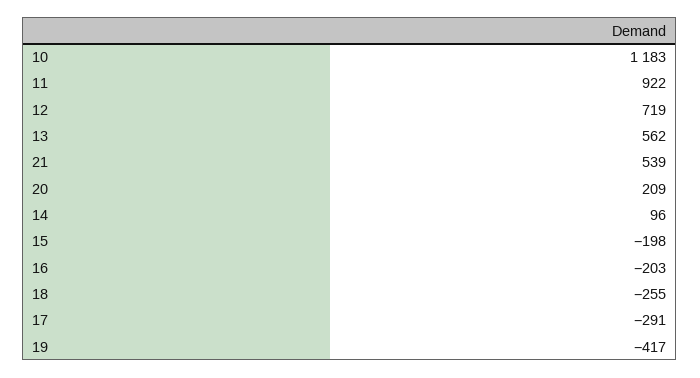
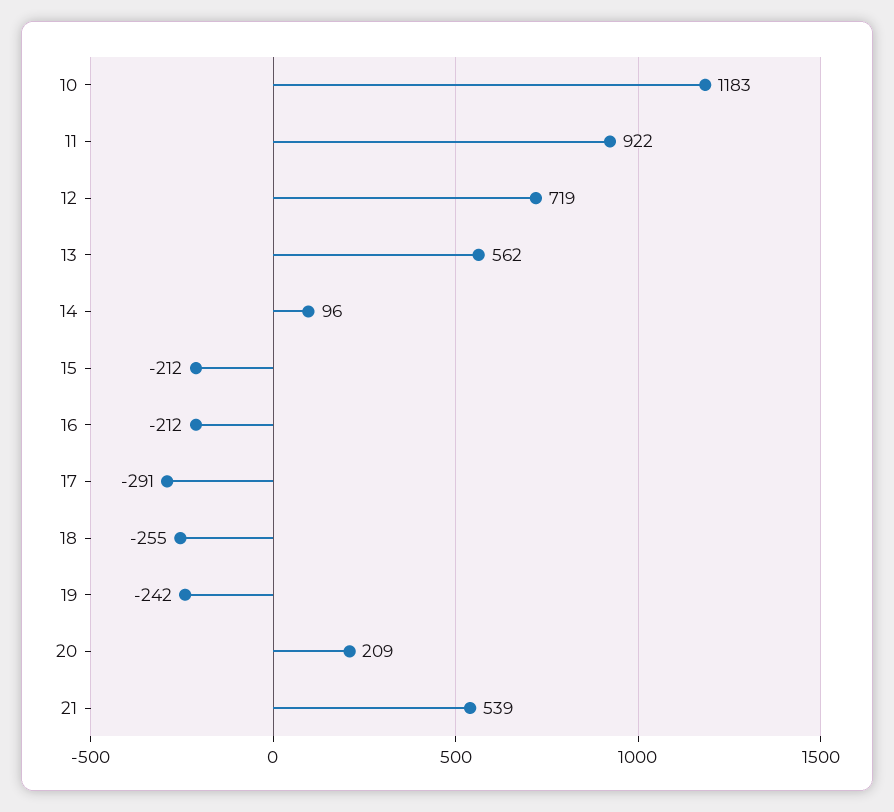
15: -198 -> -212
16: -203 -> -212
19: -417 -> -242

